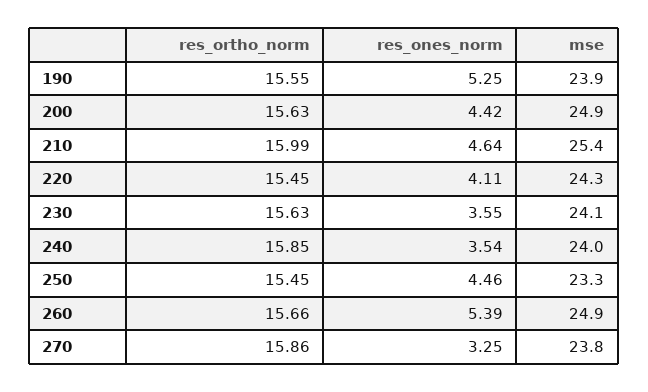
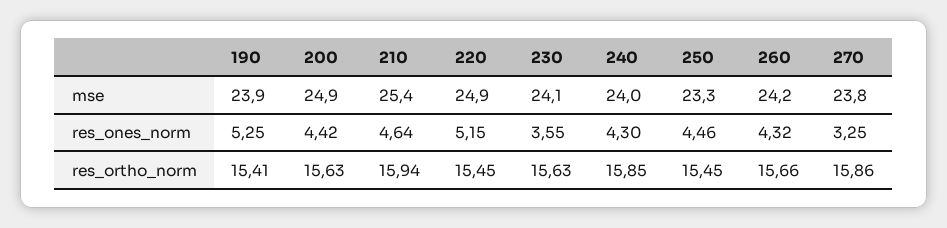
res_ortho_norm, 190: 15.55 -> 15.41
res_ortho_norm, 210: 15.99 -> 15.94
res_ones_norm, 220: 4.11 -> 5.15
mse, 220: 24.3 -> 24.9
res_ones_norm, 240: 3.54 -> 4.3
res_ones_norm, 260: 5.39 -> 4.32
mse, 260: 24.9 -> 24.2

